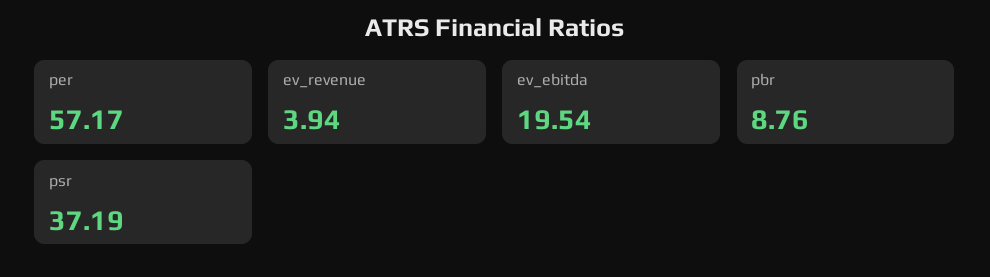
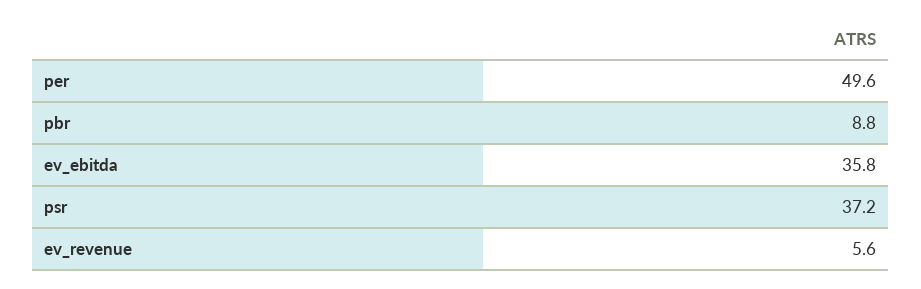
per: 57.17 -> 49.6
ev_revenue: 3.94 -> 5.6
ev_ebitda: 19.54 -> 35.8

